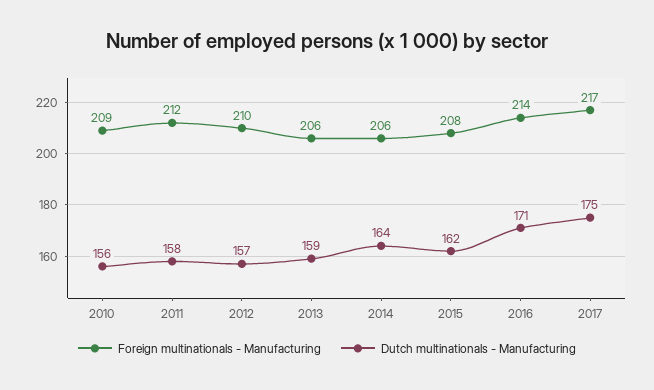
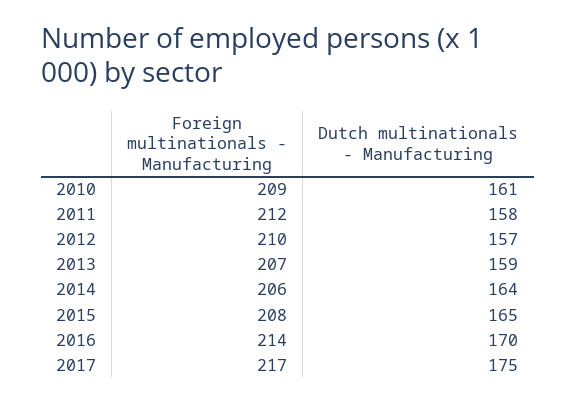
Dutch multinationals - Manufacturing, 2010: 156 -> 161
Foreign multinationals - Manufacturing, 2013: 206 -> 207
Dutch multinationals - Manufacturing, 2015: 162 -> 165
Dutch multinationals - Manufacturing, 2016: 171 -> 170

